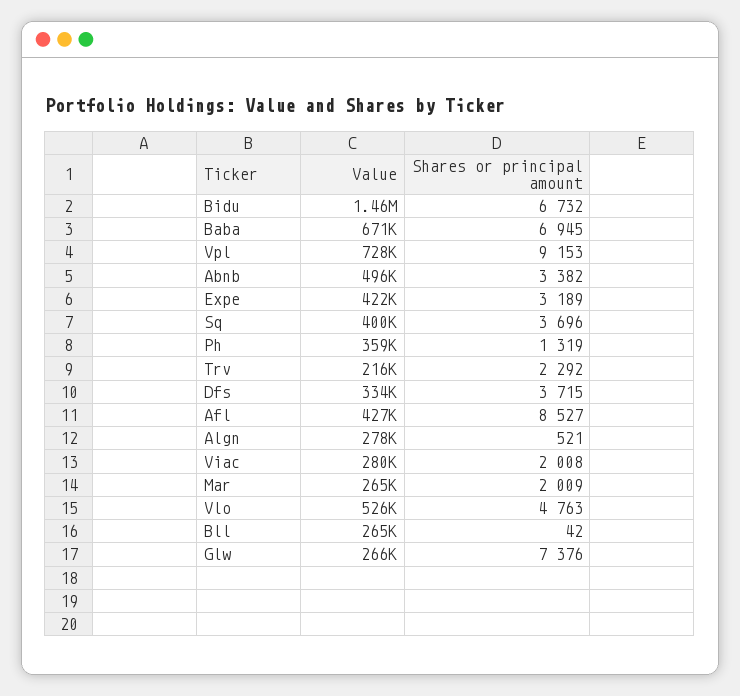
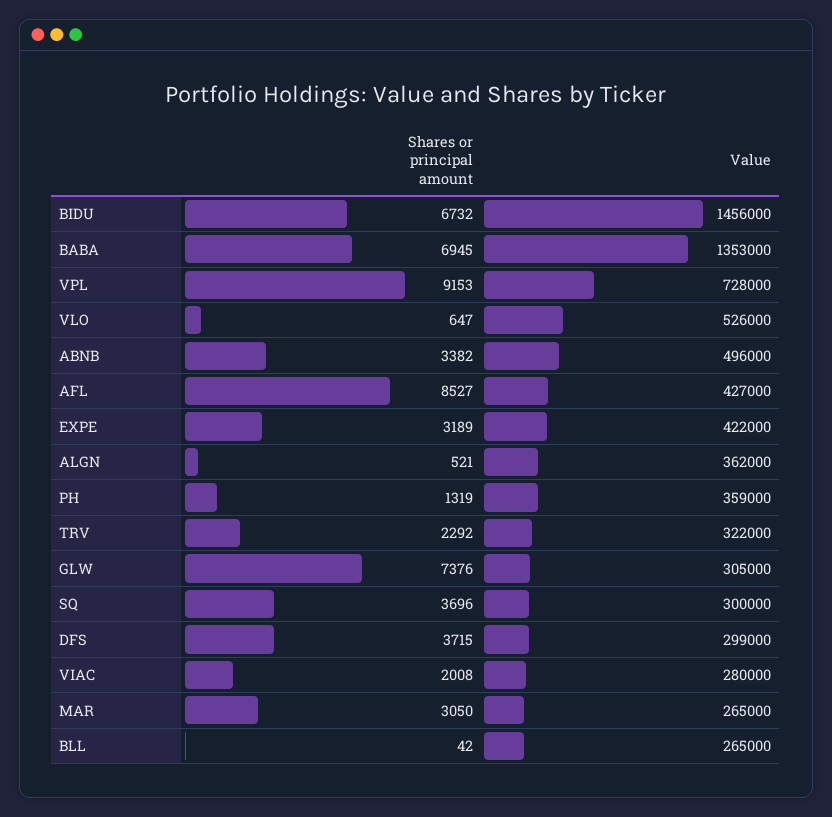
Value, Baba: 671000 -> 1353000
Value, Sq: 400000 -> 300000
Value, Trv: 216000 -> 322000
Value, Dfs: 334000 -> 299000
Value, Algn: 278000 -> 362000
Shares or principal amount, Mar: 2009 -> 3050
Shares or principal amount, Vlo: 4763 -> 647
Value, Glw: 266000 -> 305000

